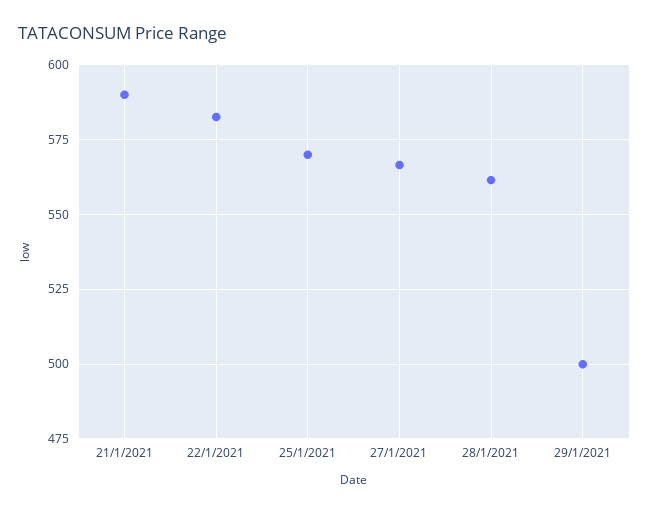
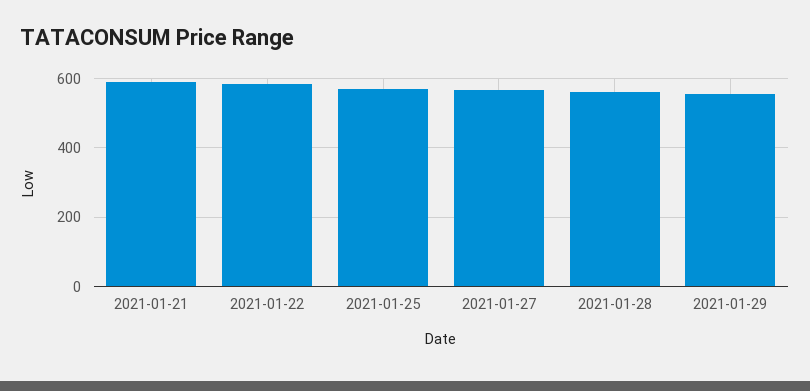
29/1/2021: 500 -> 560

